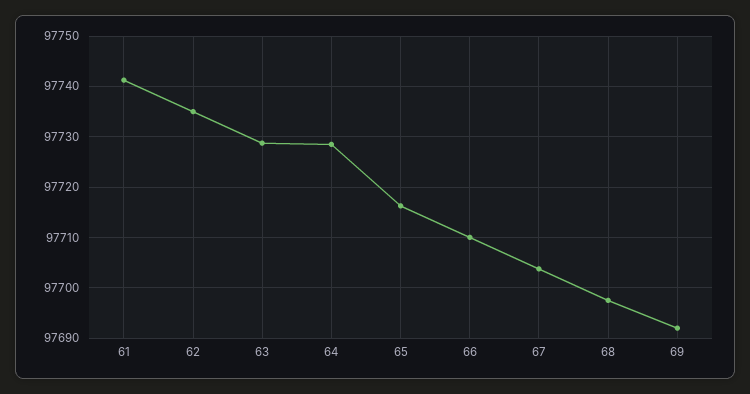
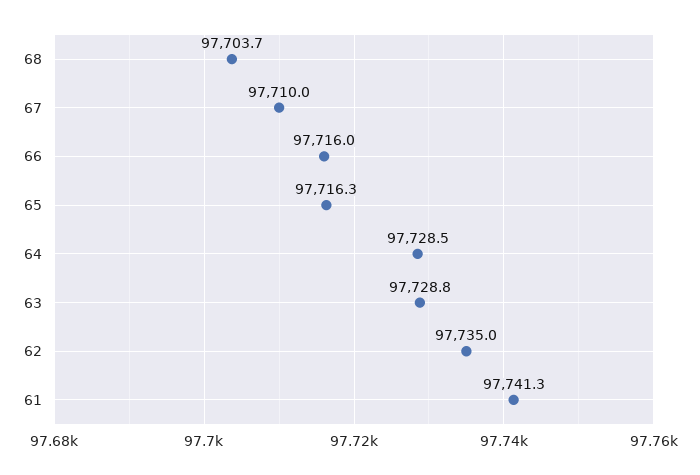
66: 97710 -> 97716
67: 97704 -> 97710
68: 97698 -> 97703.7
69: 97692 -> none

